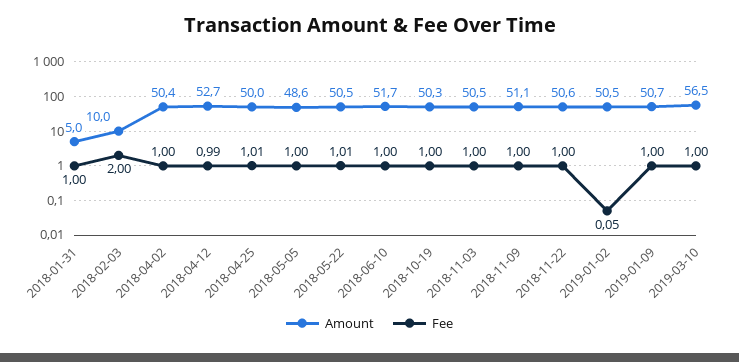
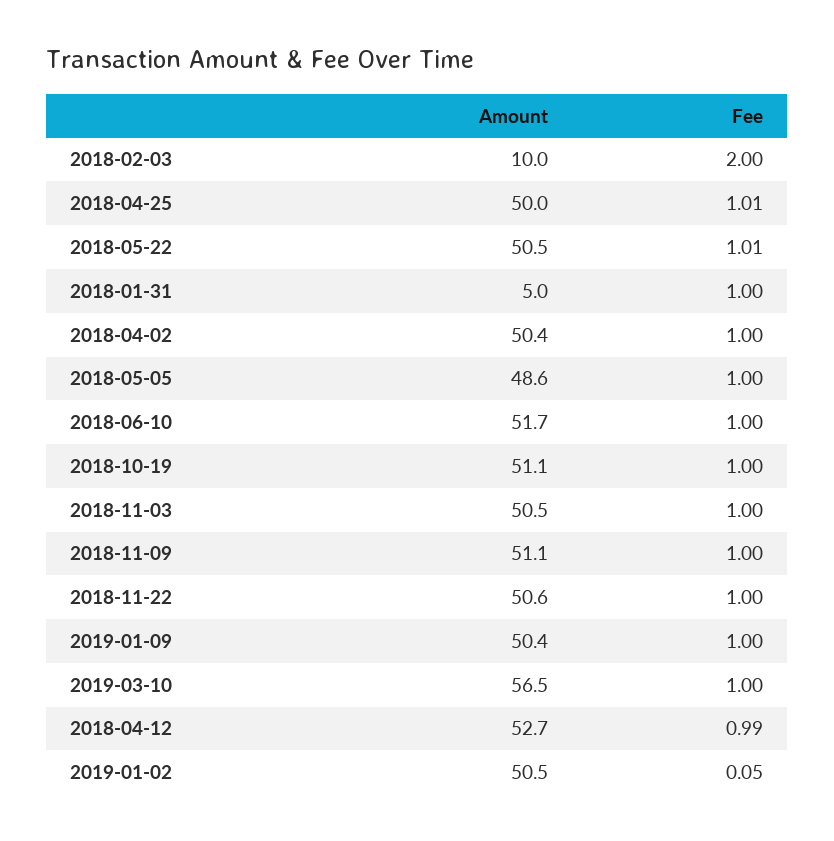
Amount, 2018-10-19: 50.3 -> 51.1
Amount, 2019-01-09: 50.7 -> 50.4

